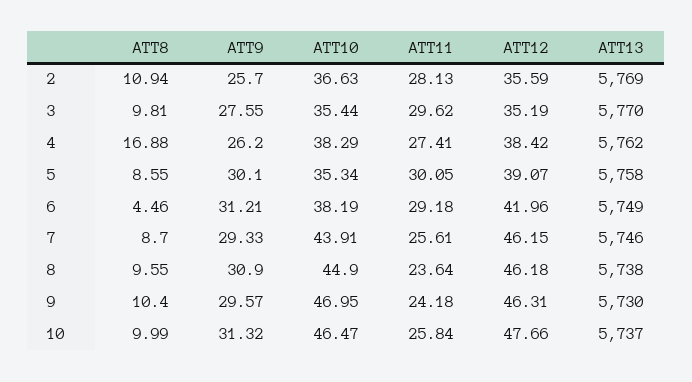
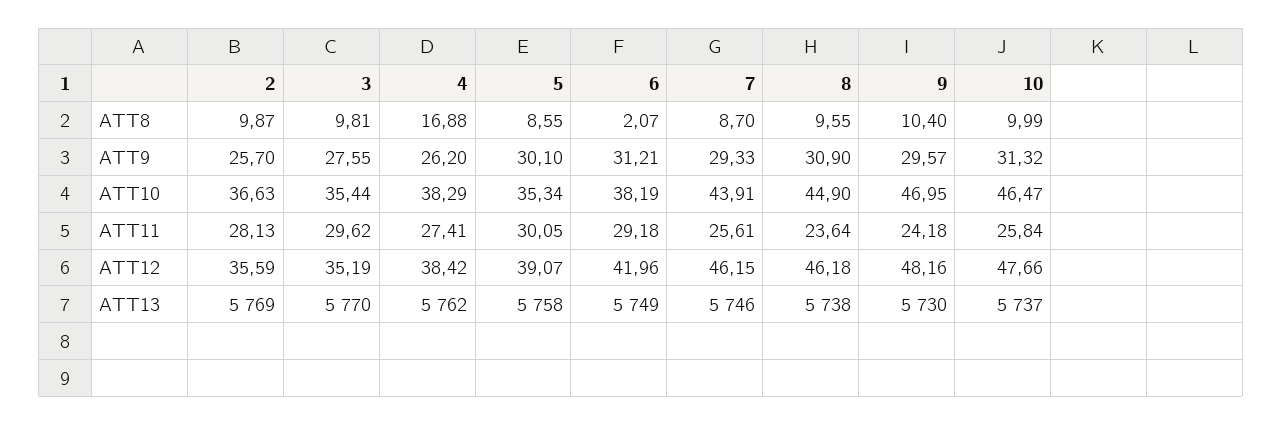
ATT8, 2: 10.94 -> 9.87
ATT8, 6: 4.46 -> 2.07
ATT12, 9: 46.31 -> 48.16

